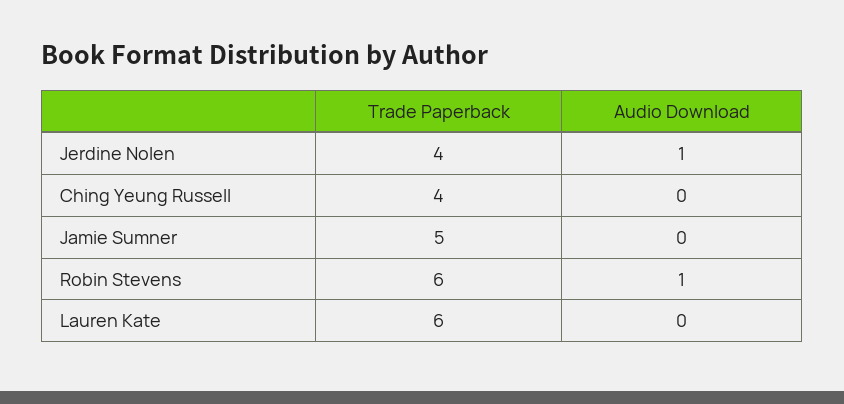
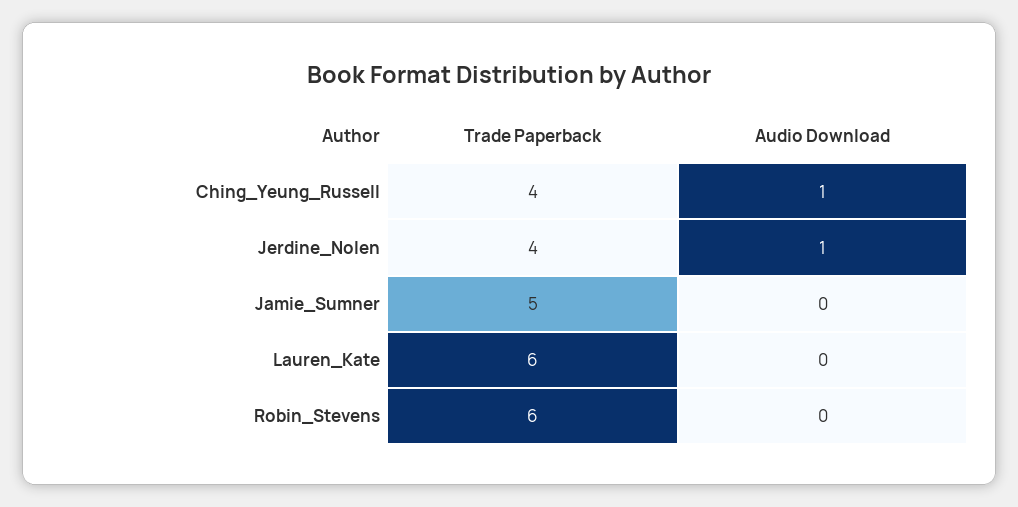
Audio Download, Ching Yeung Russell: 0 -> 1
Audio Download, Robin Stevens: 1 -> 0

